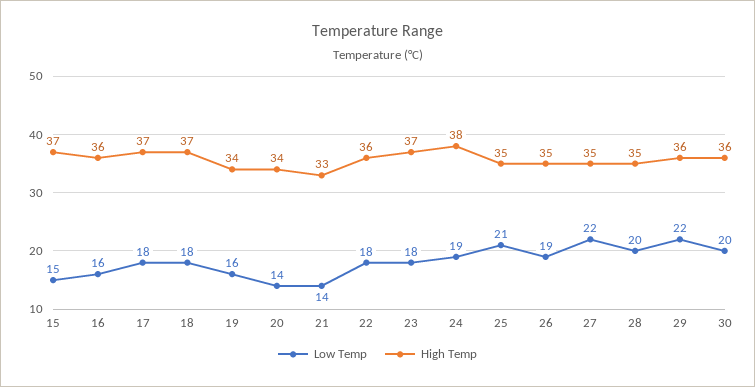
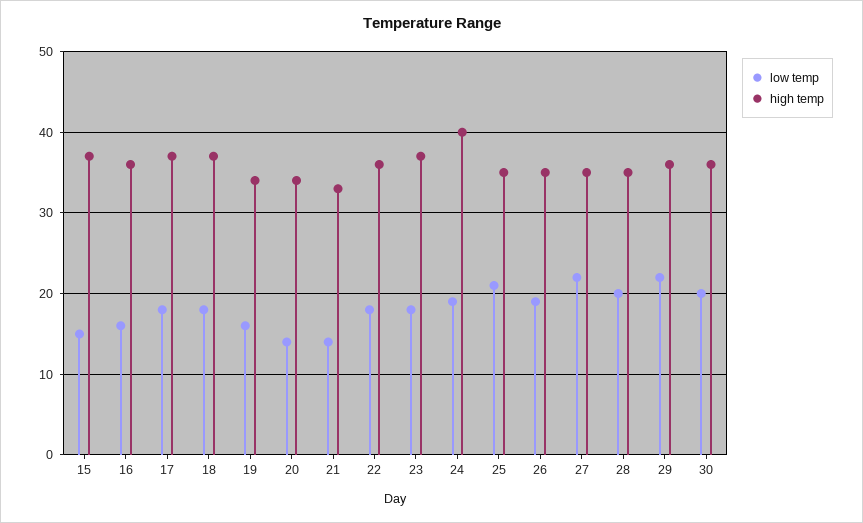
High Temp, 24: 38 -> 40

